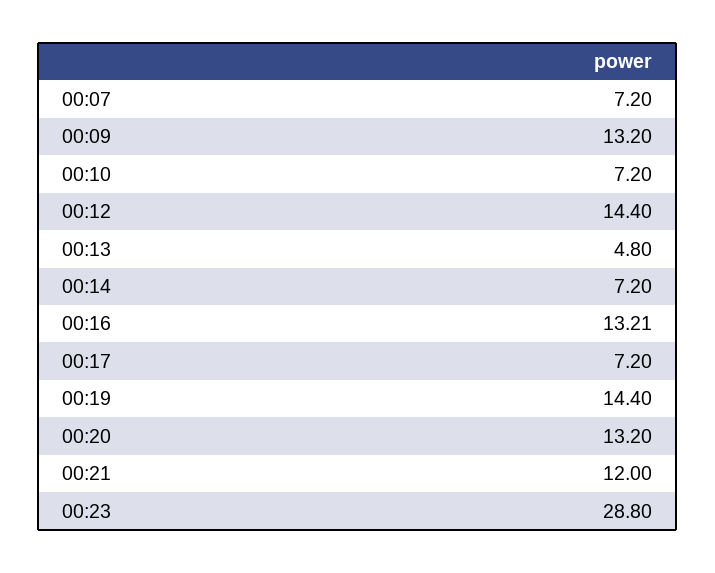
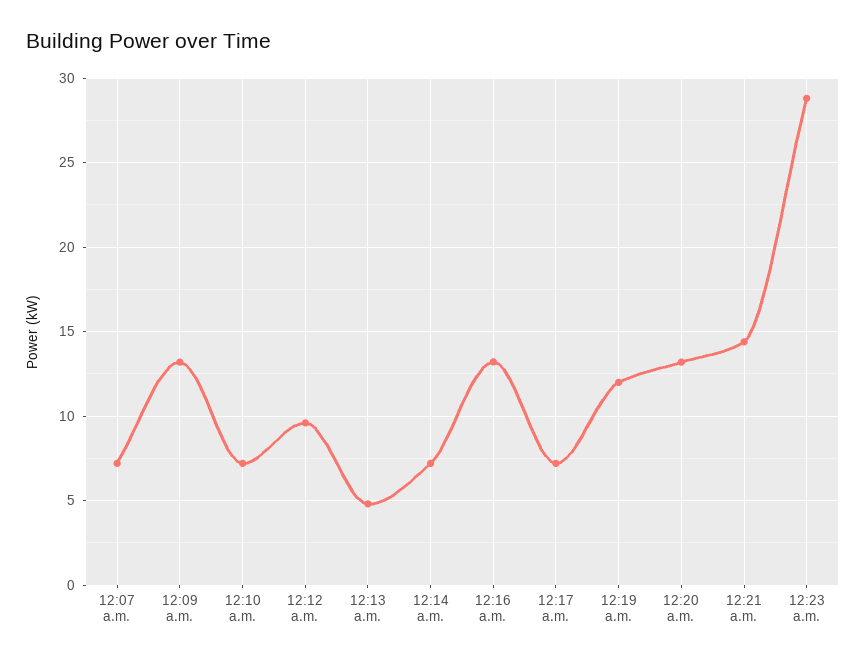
00:12: 14.4 -> 9.5
00:19: 14.4 -> 12
00:21: 12 -> 14.5

